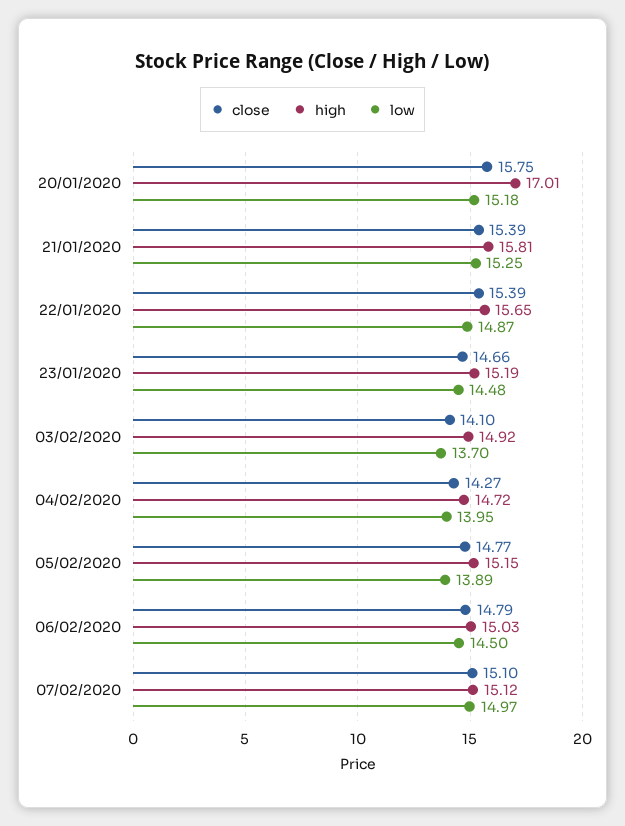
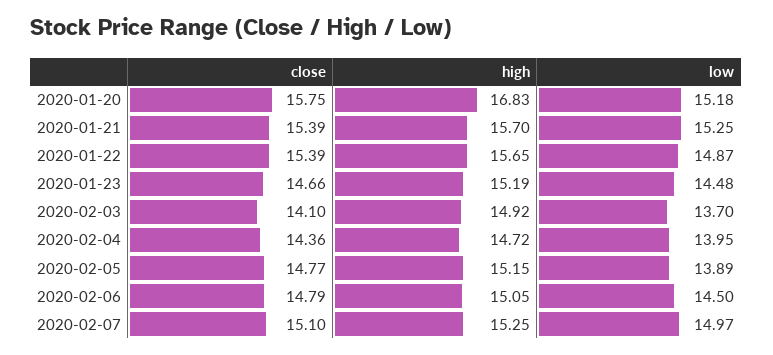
high, 20/01/2020: 17.01 -> 16.83
high, 21/01/2020: 15.81 -> 15.7
close, 04/02/2020: 14.27 -> 14.36
high, 06/02/2020: 15.03 -> 15.05
high, 07/02/2020: 15.12 -> 15.25

